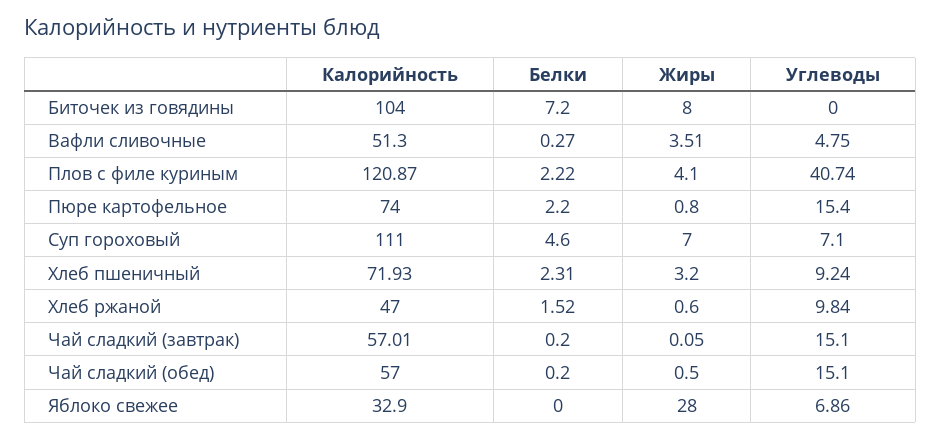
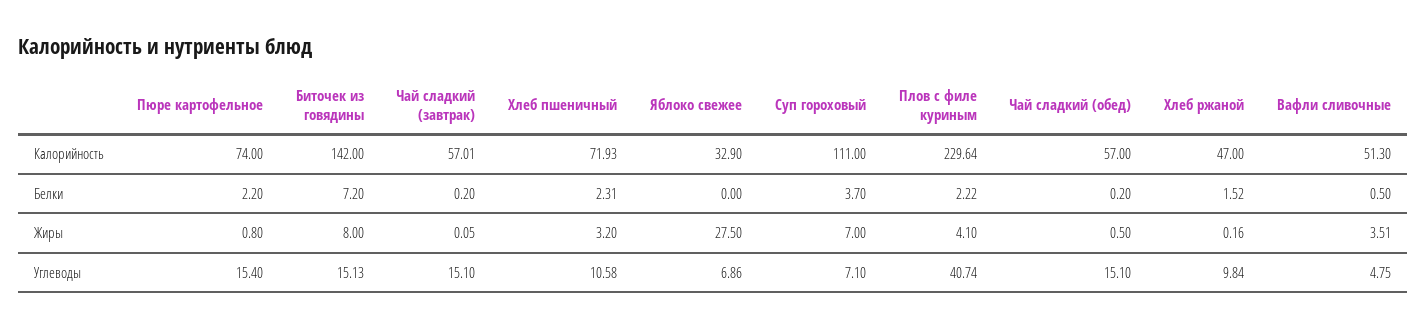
Калорийность, Биточек из говядины: 104 -> 142
Углеводы, Биточек из говядины: 0 -> 15.13
Белки, Вафли сливочные: 0.27 -> 0.5
Калорийность, Плов с филе куриным: 120.87 -> 229.64
Белки, Суп гороховый: 4.6 -> 3.7
Углеводы, Хлеб пшеничный: 9.24 -> 10.58
Жиры, Хлеб ржаной: 0.6 -> 0.16
Жиры, Яблоко свежее: 28 -> 27.5

